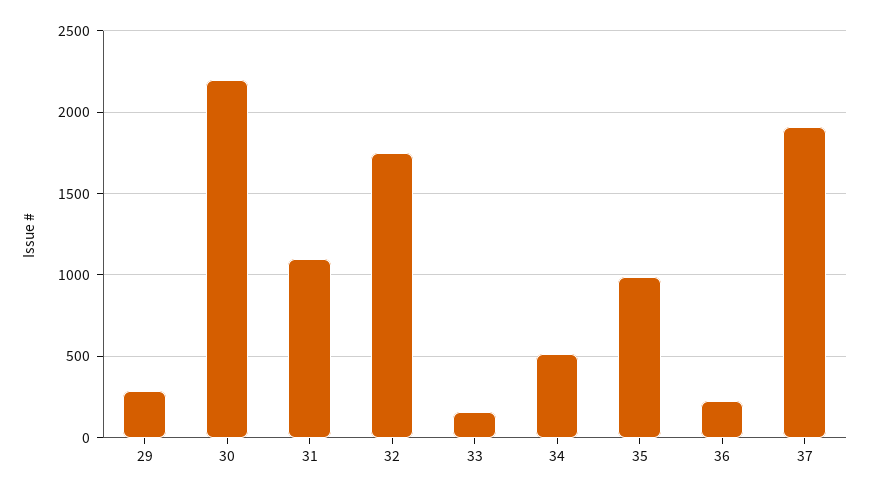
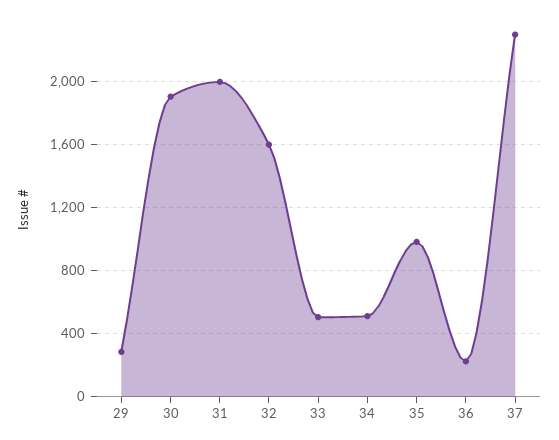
30: 2200 -> 1900
31: 1100 -> 2000
32: 1750 -> 1600
33: 150 -> 500
37: 1900 -> 2300

